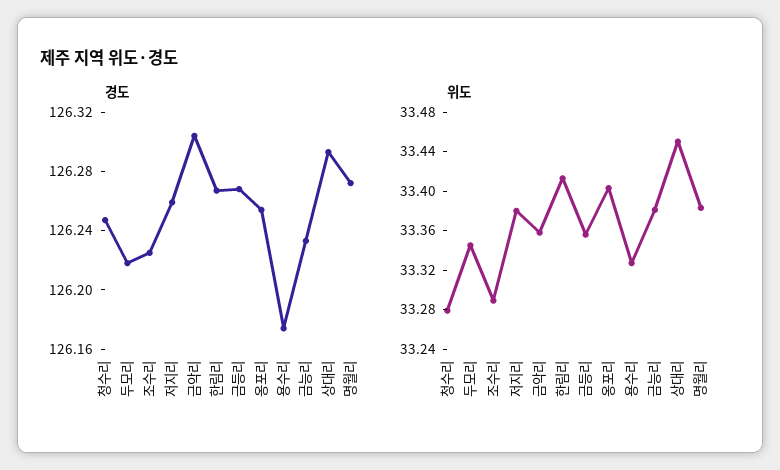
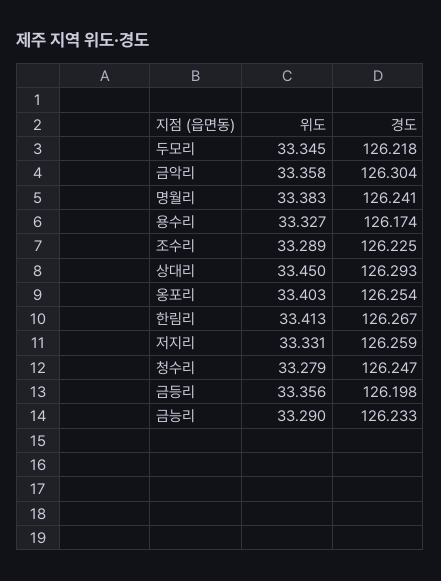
경도, 금등리: 126.27 -> 126.198
경도, 명월리: 126.27 -> 126.241
위도, 저지리: 33.38 -> 33.331
위도, 금능리: 33.38 -> 33.29

